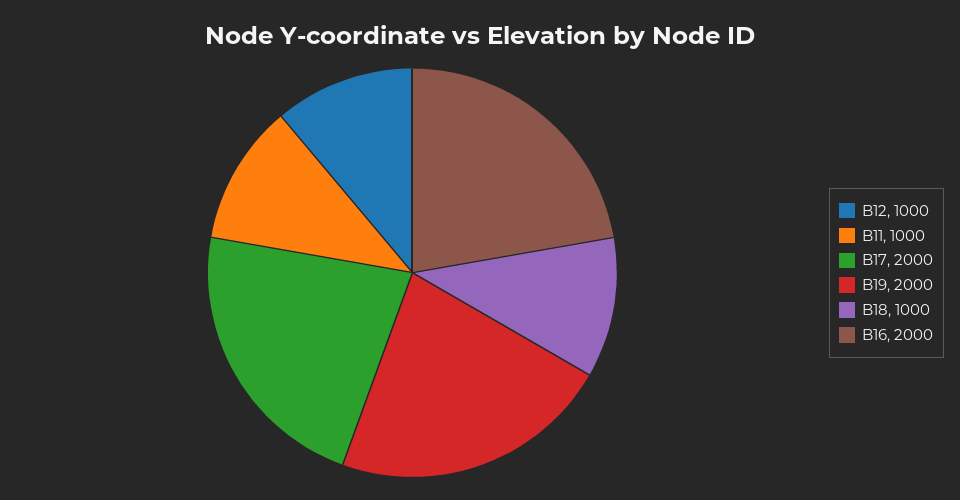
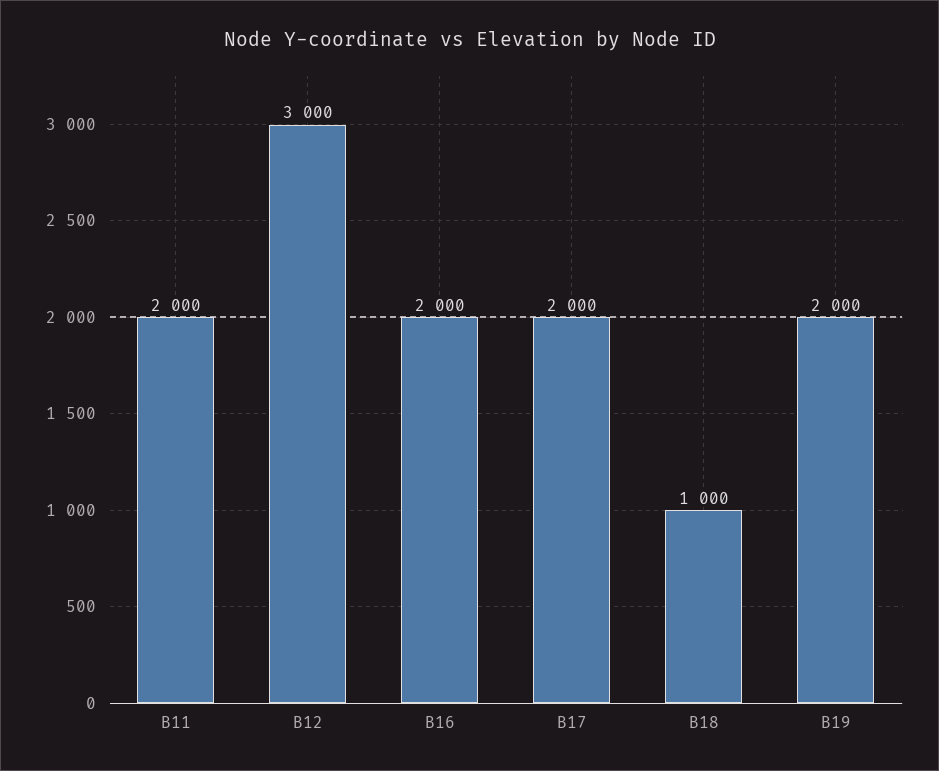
B12: 1000 -> 3000
B11: 1000 -> 2000

